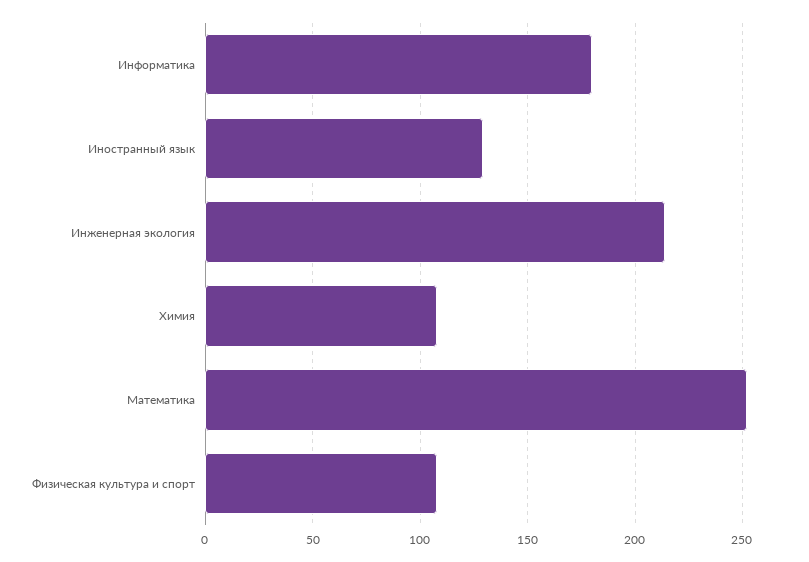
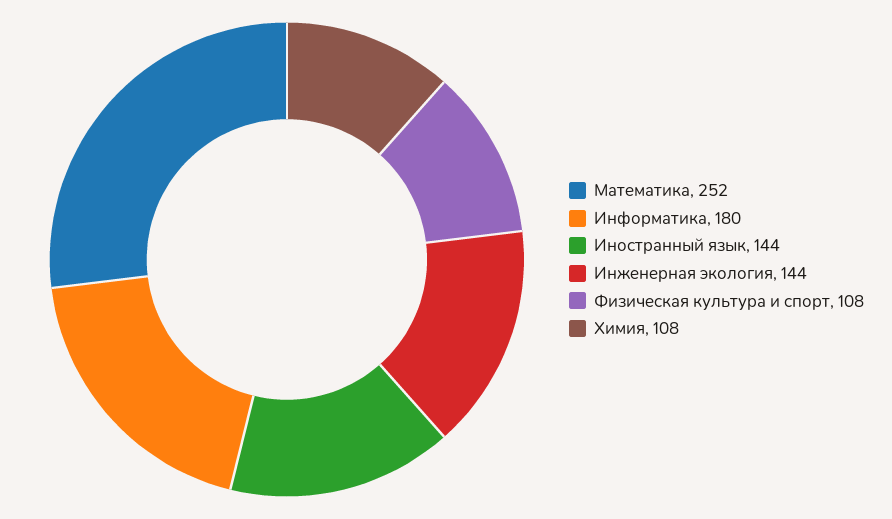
Иностранный язык: 130 -> 144
Инженерная экология: 215 -> 144

